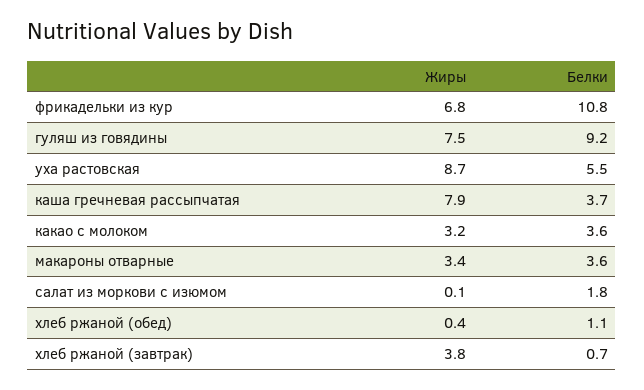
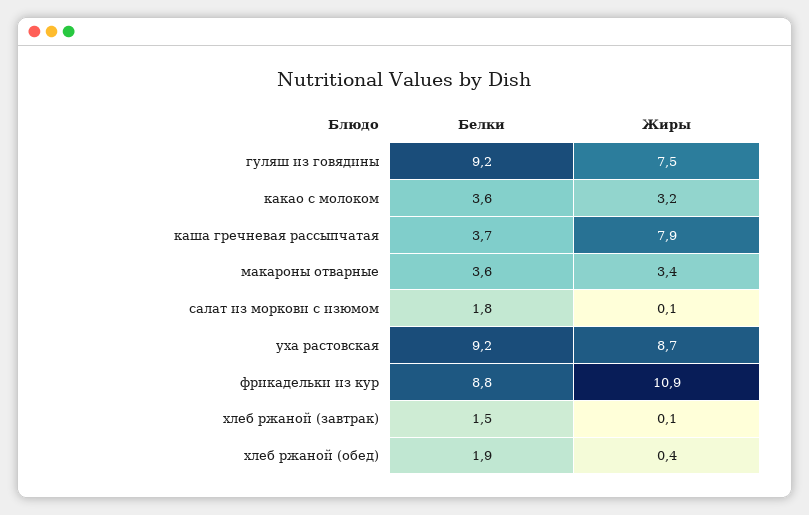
Жиры, фрикадельки из кур: 6.8 -> 10.9
Белки, фрикадельки из кур: 10.8 -> 8.8
Белки, уха растовская: 5.5 -> 9.2
Белки, хлеб ржаной (обед): 1.1 -> 1.9
Жиры, хлеб ржаной (завтрак): 3.8 -> 0.1
Белки, хлеб ржаной (завтрак): 0.7 -> 1.5

